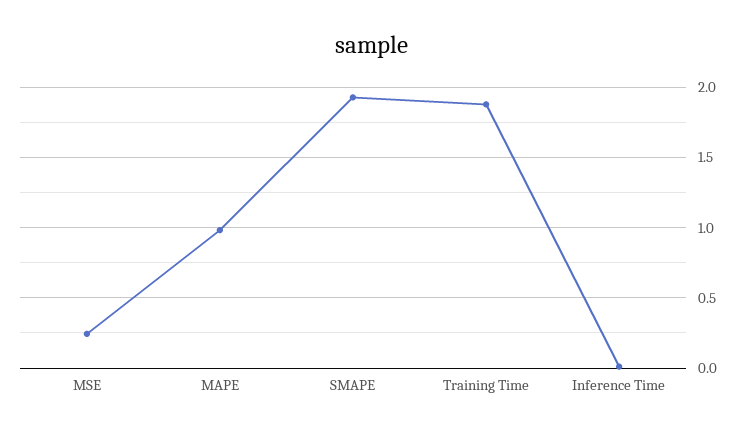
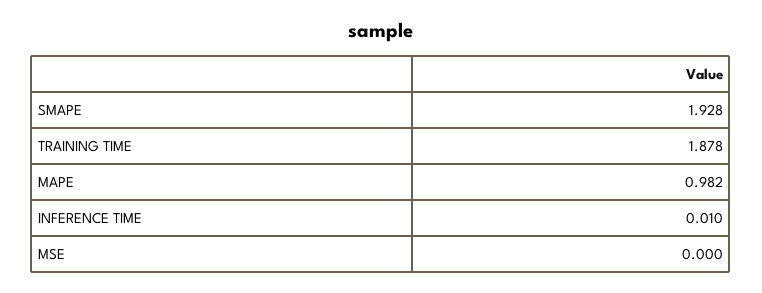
MSE: 0.25 -> 0

